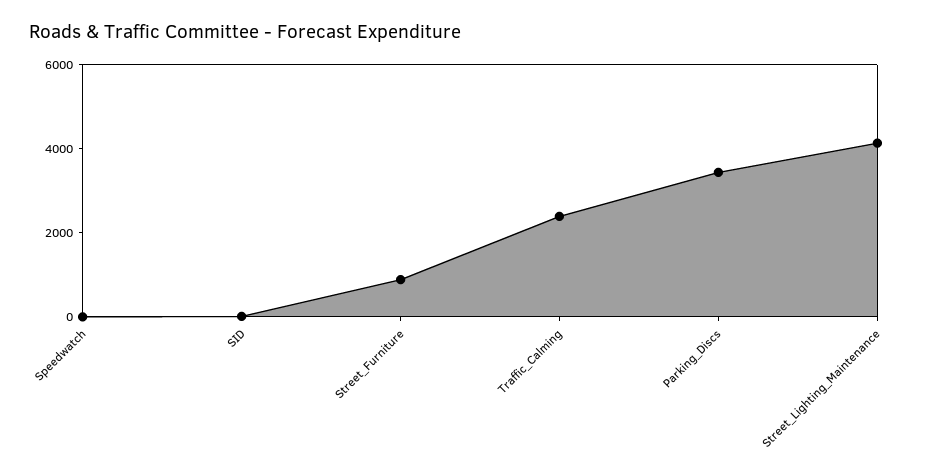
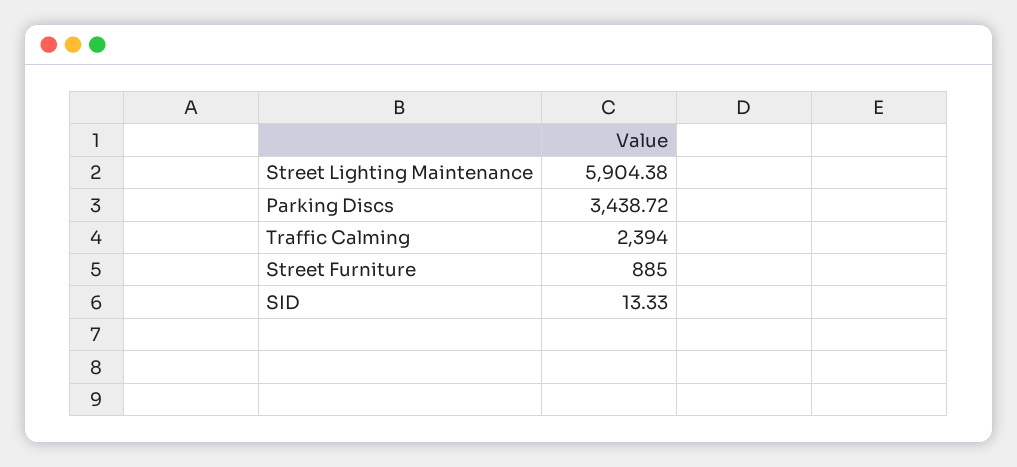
Speedwatch: 0 -> none
Street_Lighting_Maintenance: 4000 -> 5904.38

